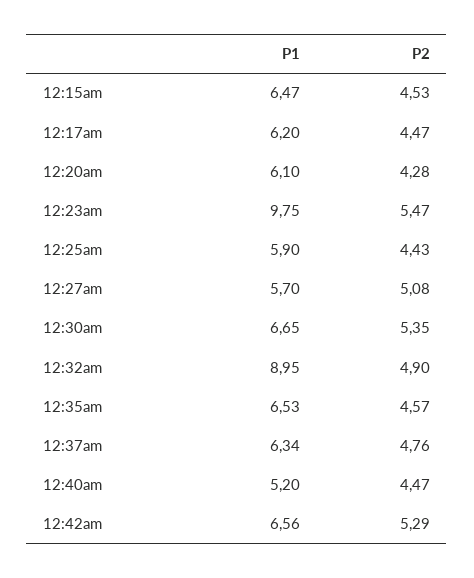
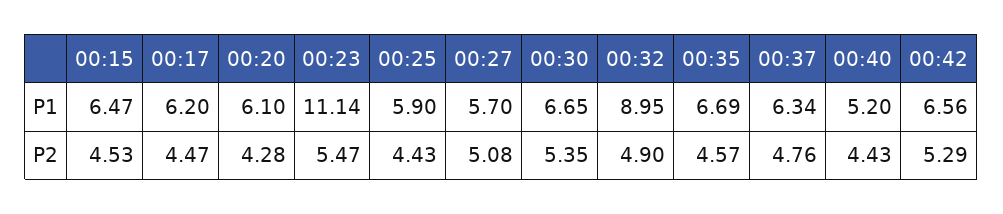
P1, 12:23am: 9.75 -> 11.14
P1, 12:35am: 6.53 -> 6.69
P2, 12:40am: 4.47 -> 4.43

